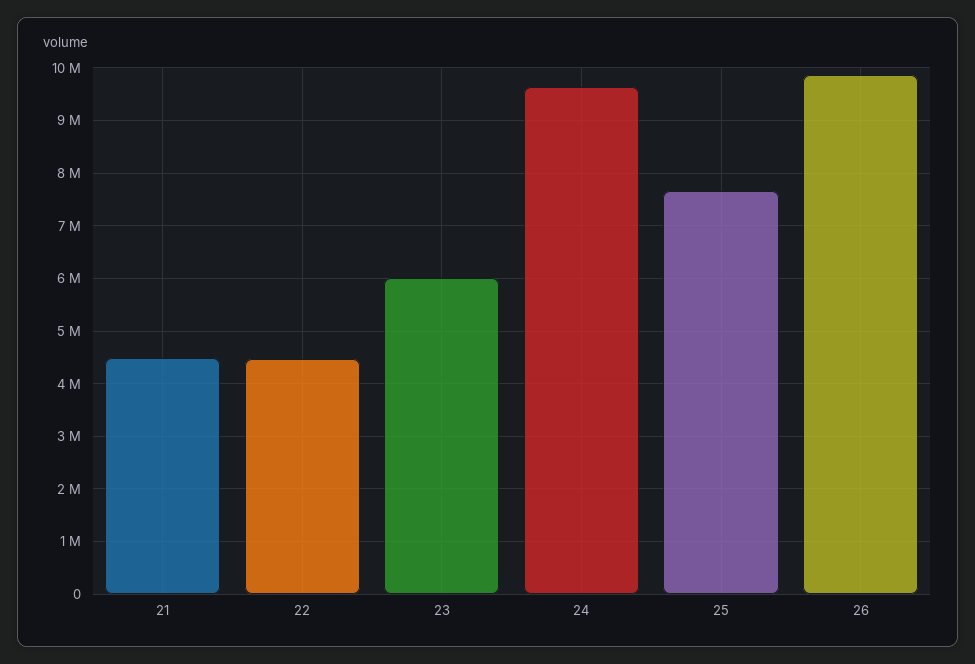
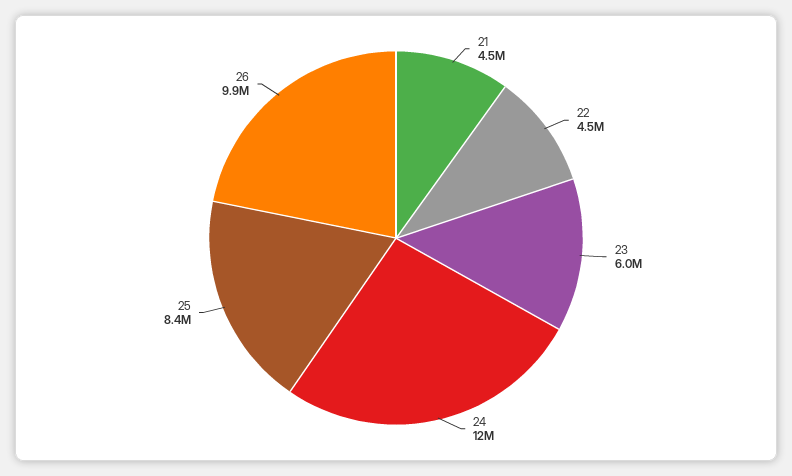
24: 9600000 -> 12000000
25: 7600000 -> 8400000

